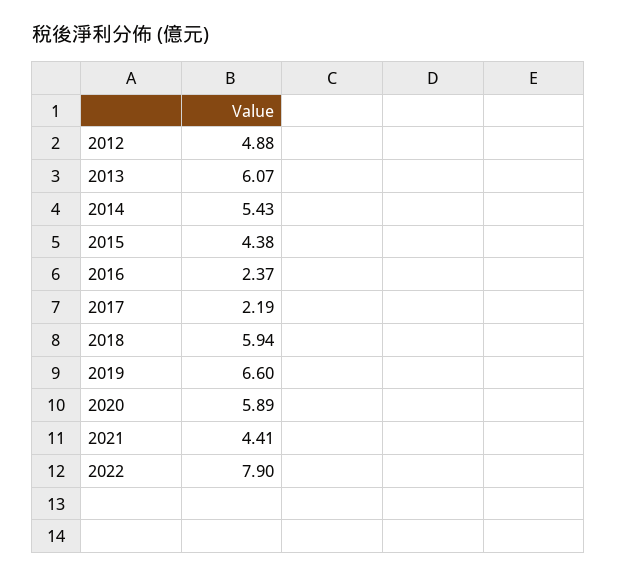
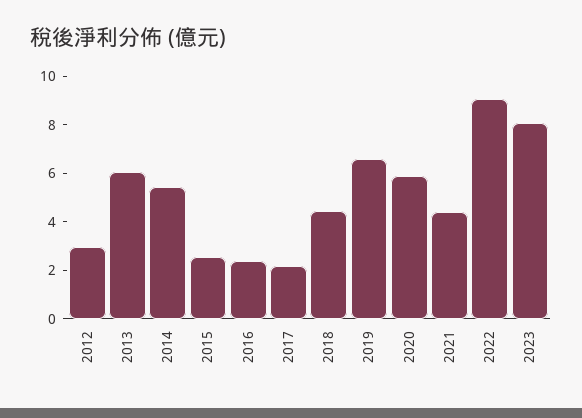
2012: 4.88 -> 3
2015: 4.38 -> 2.5
2018: 5.94 -> 4.5
2022: 7.9 -> 9
2023: none -> 8

